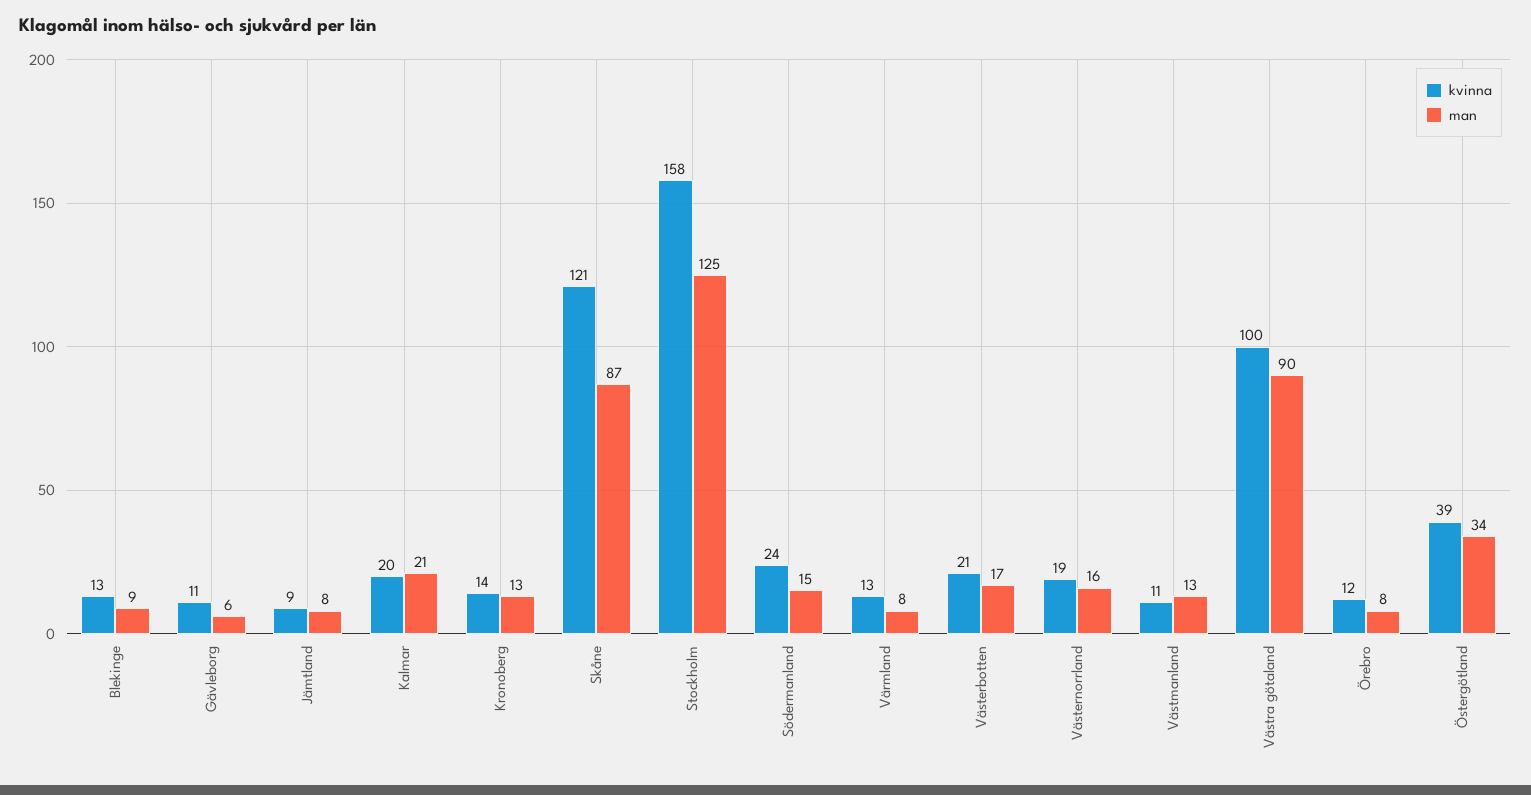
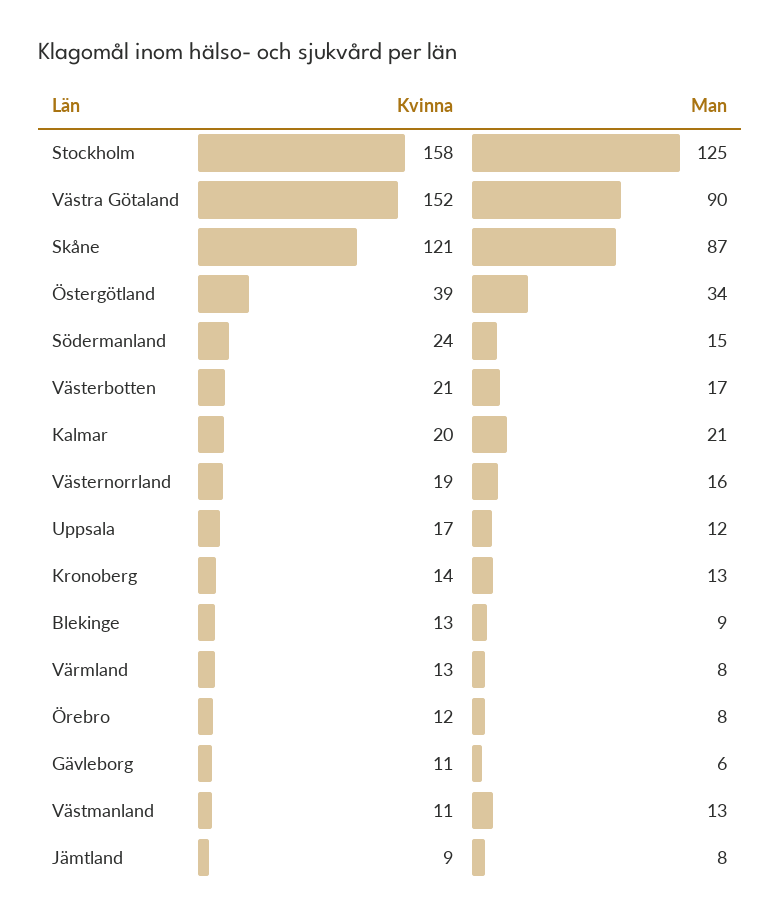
kvinna, Västra götaland: 100 -> 152
kvinna, Uppsala: none -> 17
man, Uppsala: none -> 12

